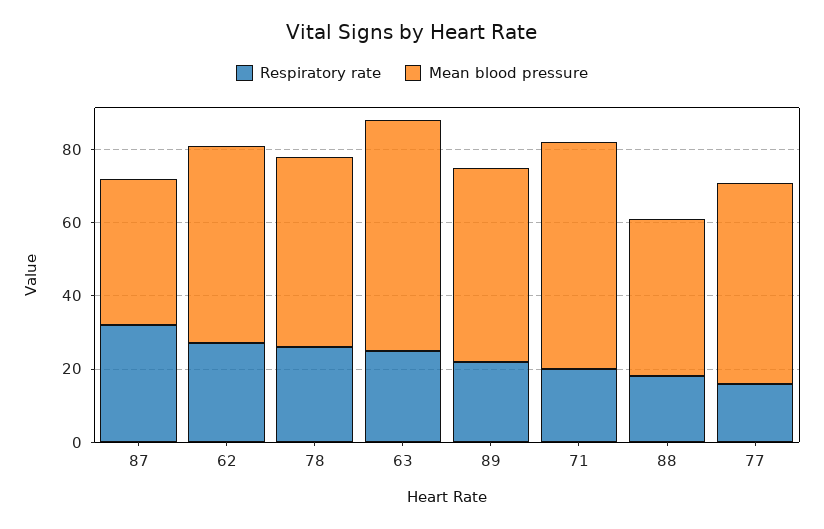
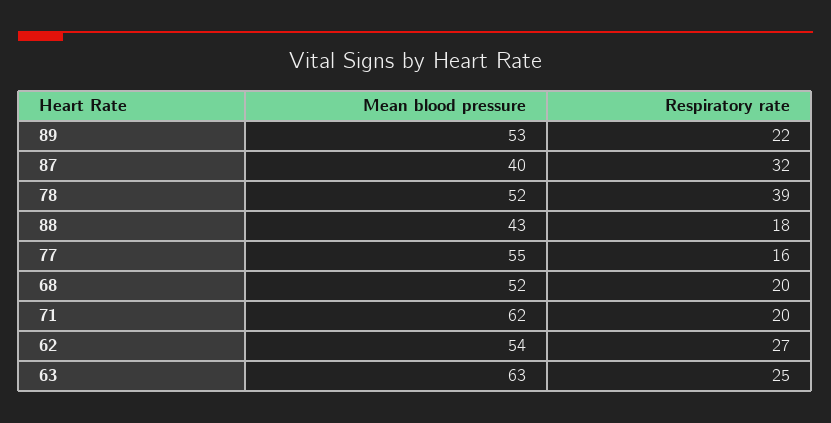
Respiratory rate, 78: 25 -> 39
Mean blood pressure, 68: none -> 52
Respiratory rate, 68: none -> 20

